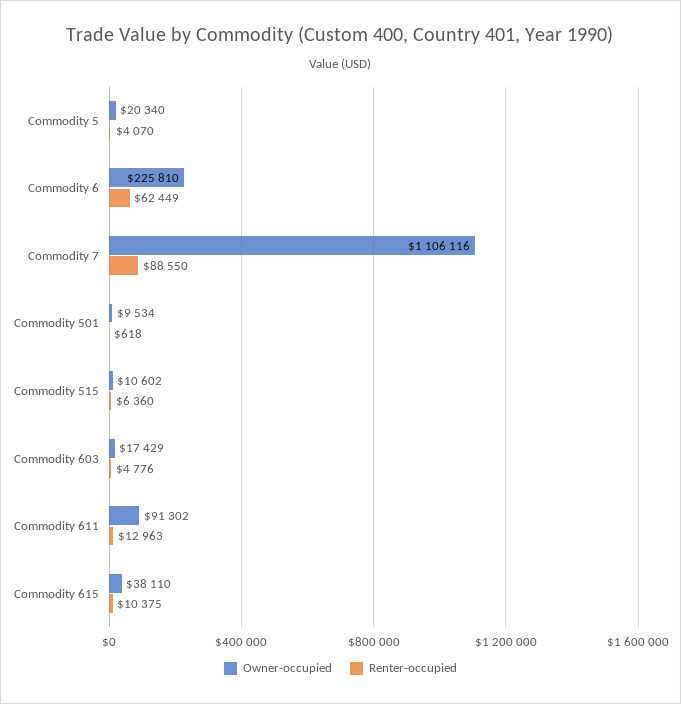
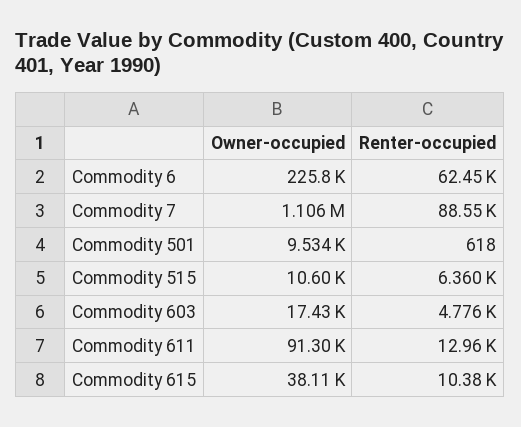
Owner-occupied, Commodity 5: 20340 -> none
Renter-occupied, Commodity 5: 4070 -> none

